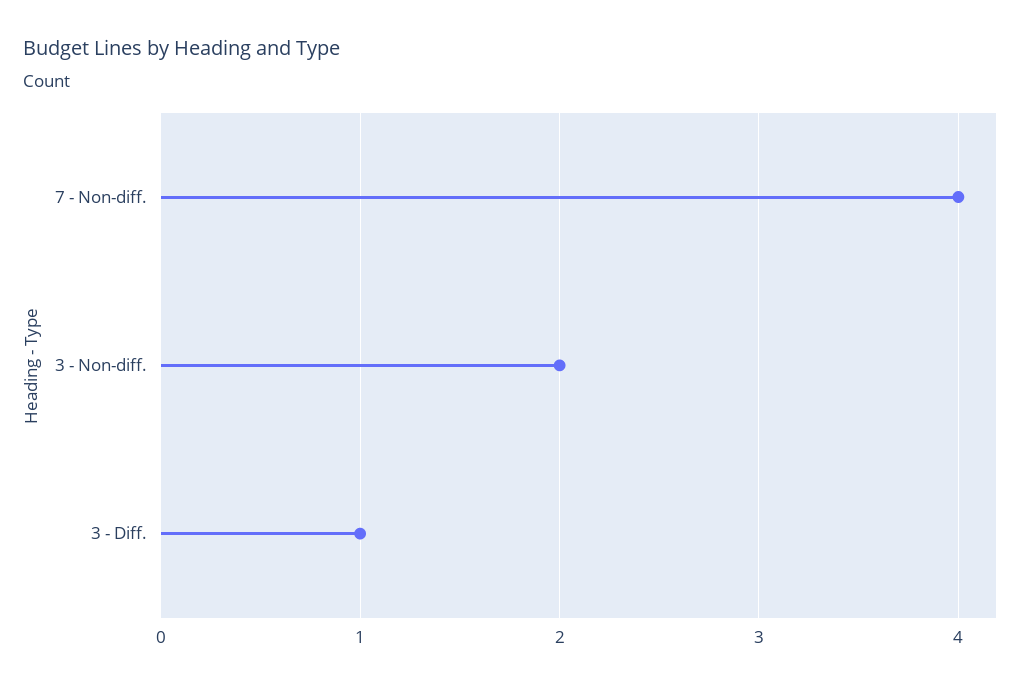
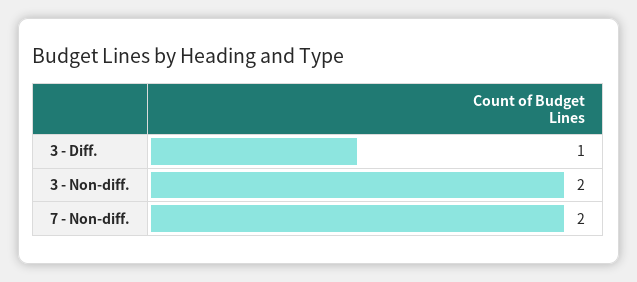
7 - Non-diff.: 4 -> 2

